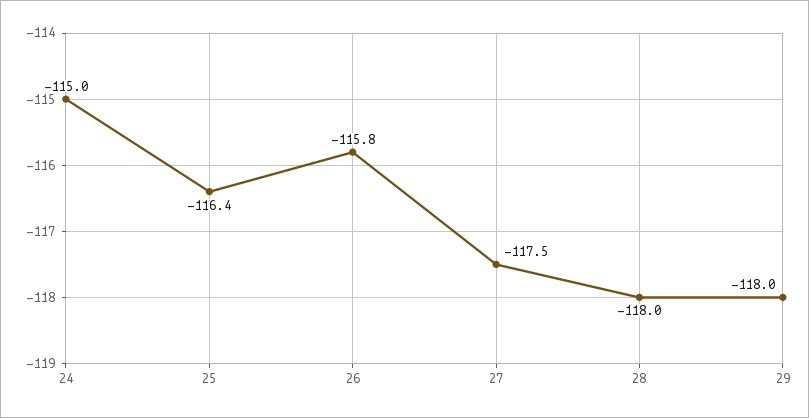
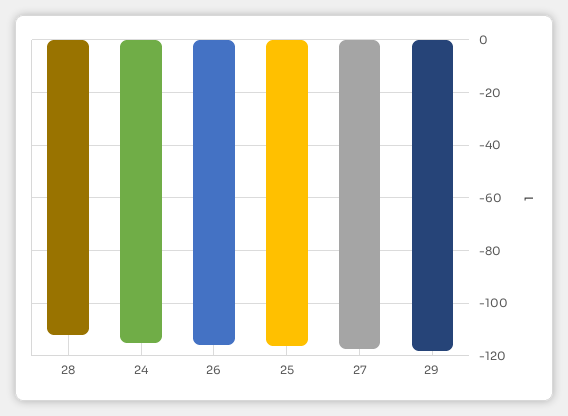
28: -118 -> -112.5

